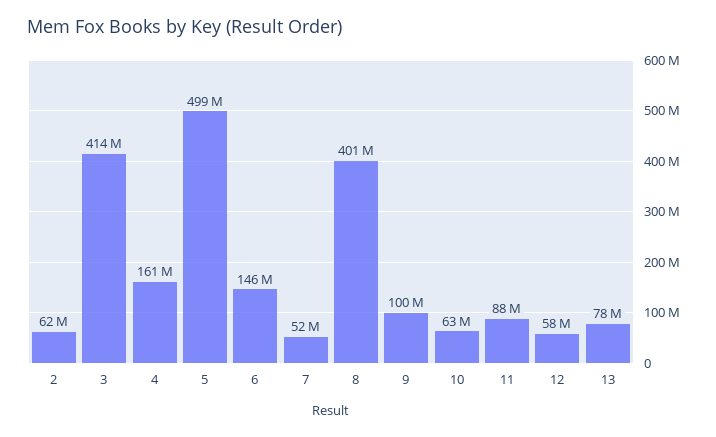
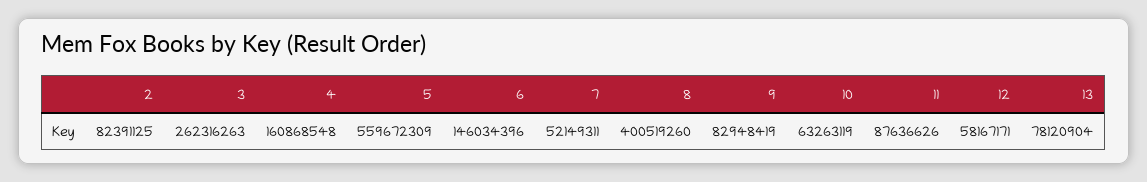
2: 62000000 -> 82391125
3: 414000000 -> 262316263
5: 499000000 -> 559672309
9: 100000000 -> 82948419

